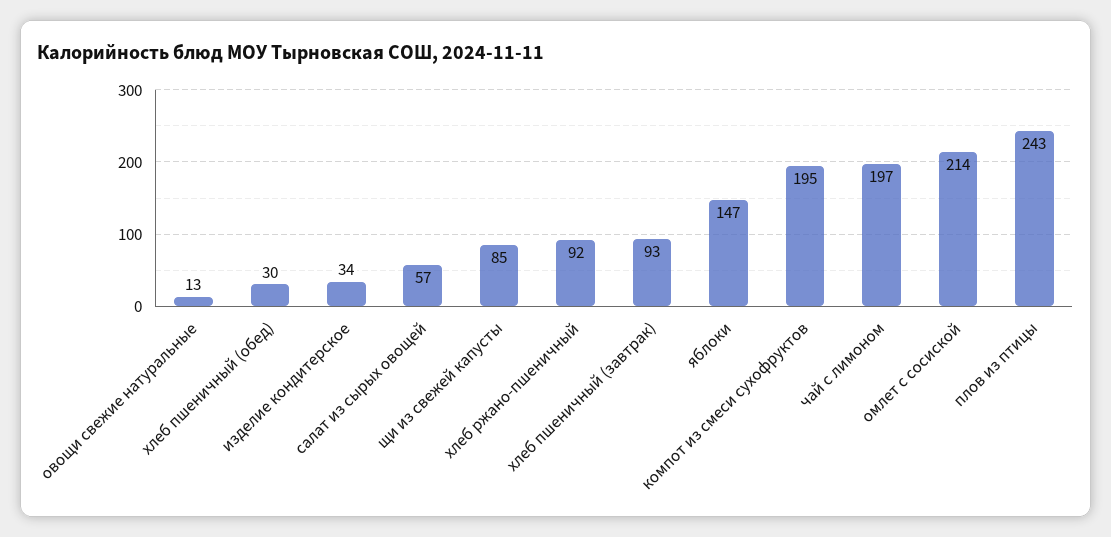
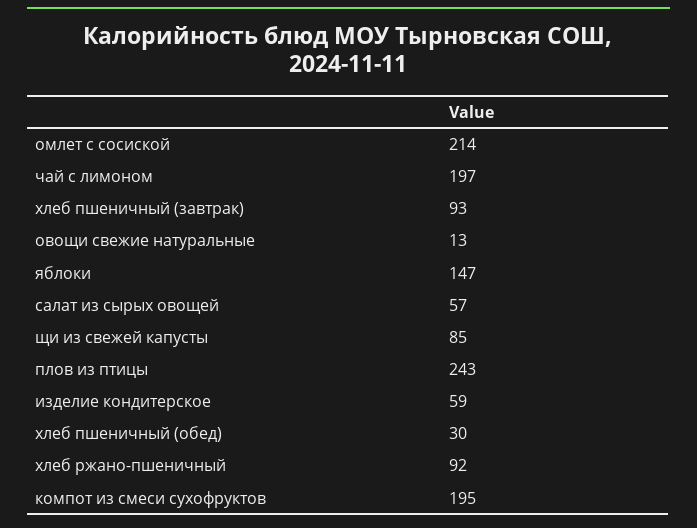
изделие кондитерское: 34 -> 59

